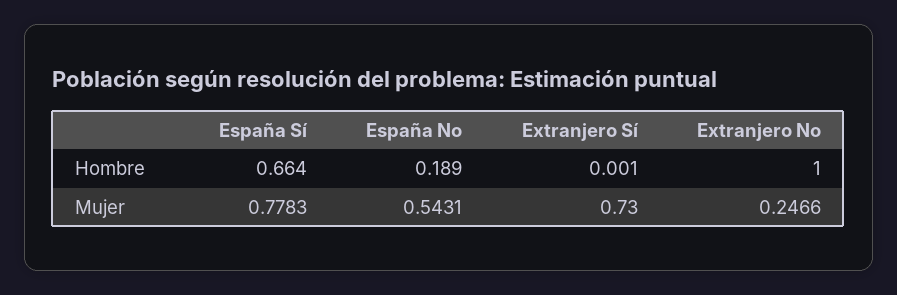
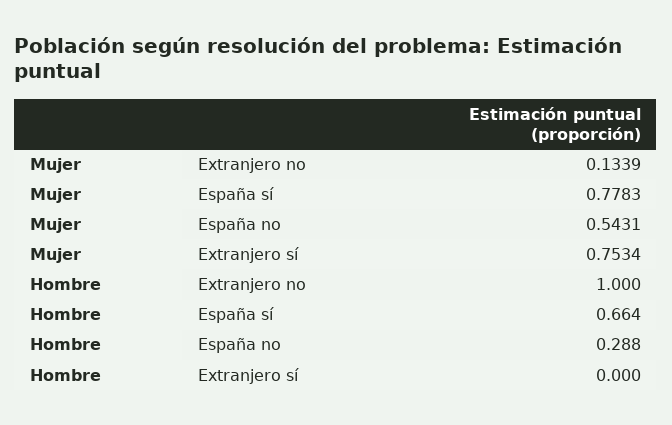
España No, Hombre: 0.189 -> 0.288
Extranjero Sí, Hombre: 0.001 -> 0
Extranjero Sí, Mujer: 0.73 -> 0.7534
Extranjero No, Mujer: 0.2466 -> 0.1339

